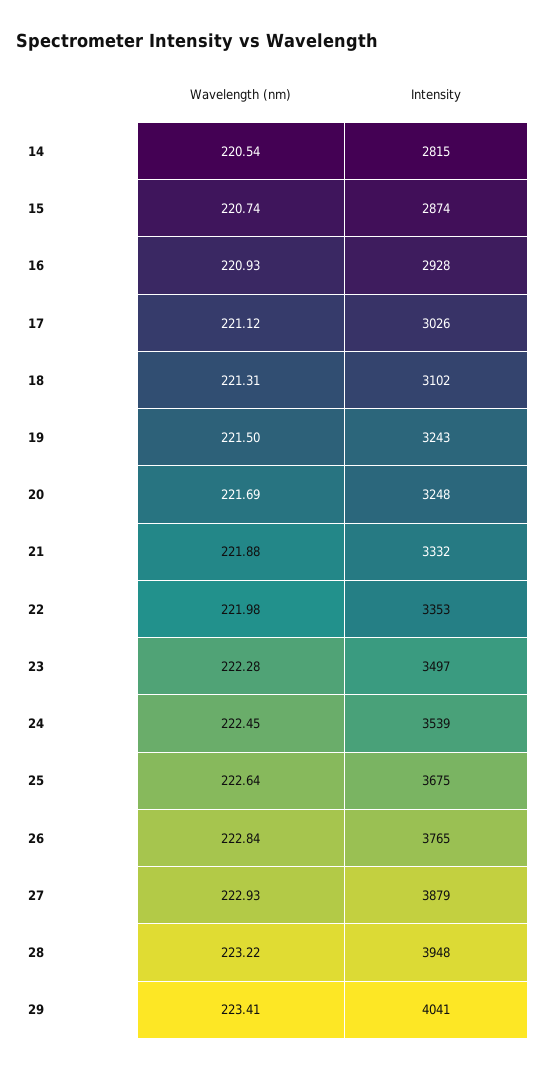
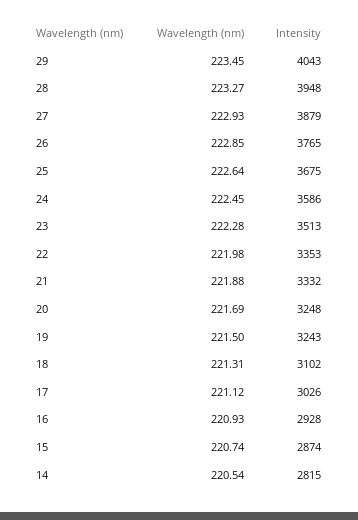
Intensity, 23: 3497 -> 3513
Intensity, 24: 3539 -> 3586
Wavelength (nm), 26: 222.84 -> 222.85
Wavelength (nm), 28: 223.22 -> 223.27
Wavelength (nm), 29: 223.41 -> 223.45
Intensity, 29: 4041 -> 4043

